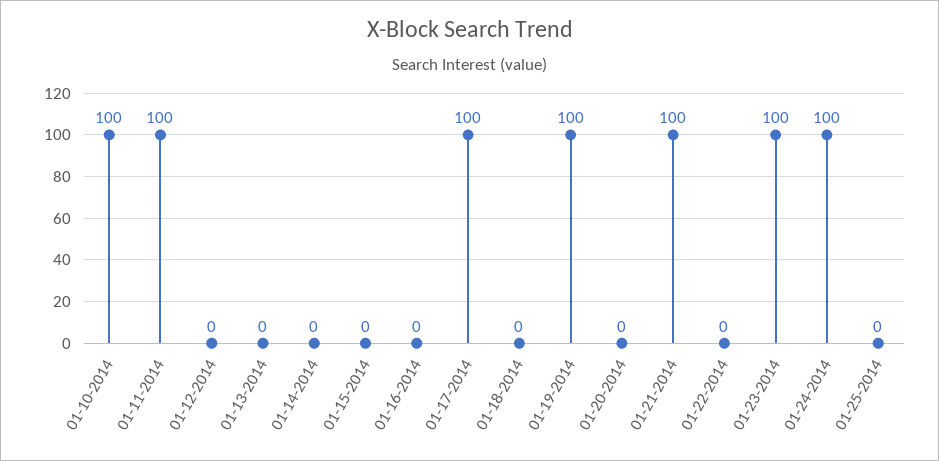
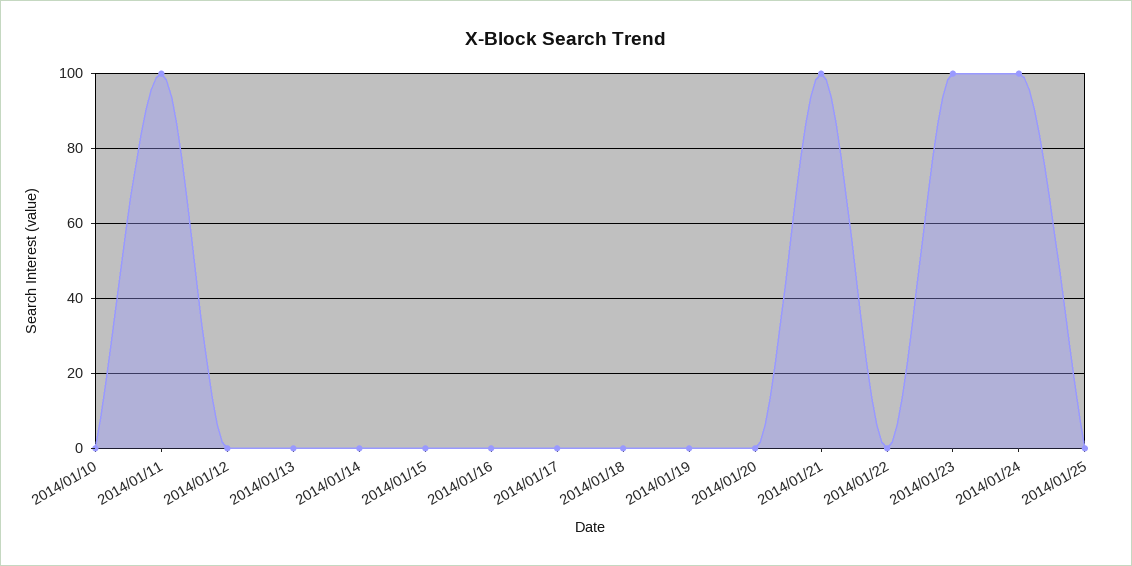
01-10-2014: 100 -> 0
01-17-2014: 100 -> 0
01-19-2014: 100 -> 0

